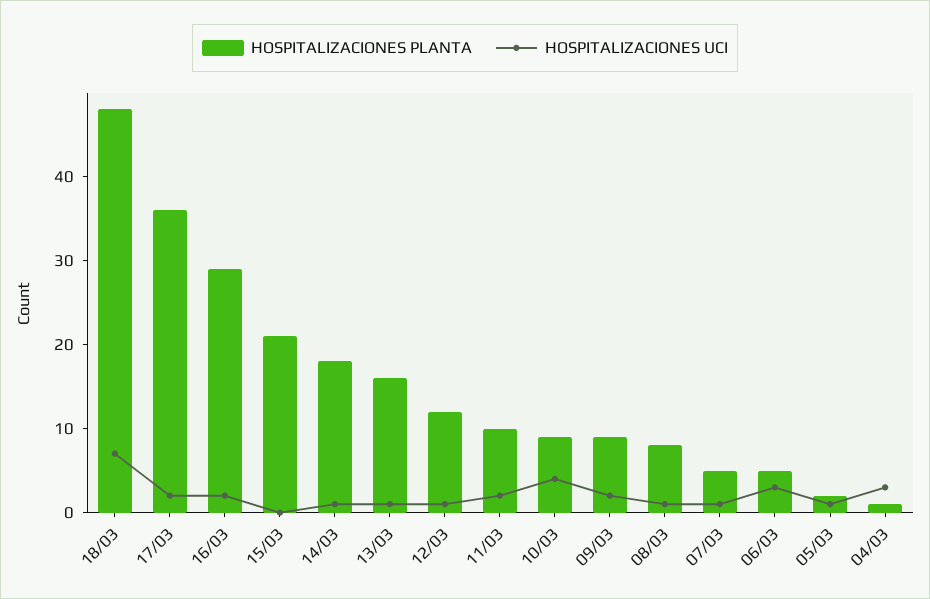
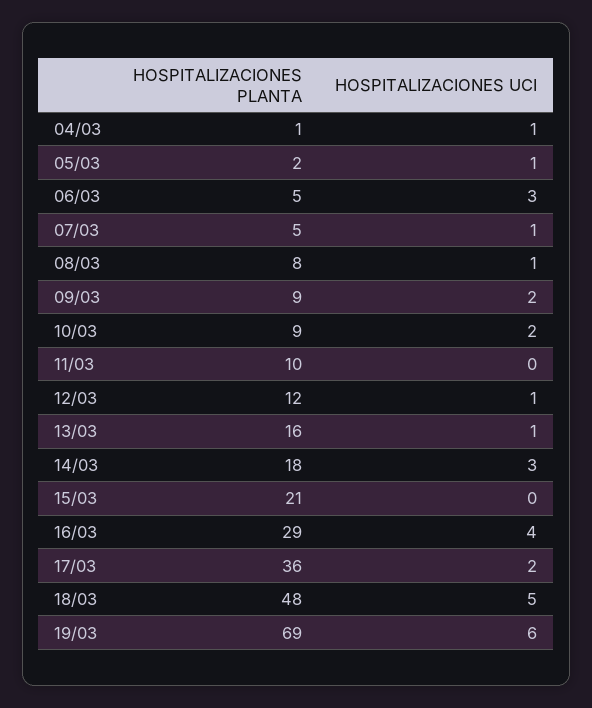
HOSPITALIZACIONES UCI, 18/03: 7 -> 5
HOSPITALIZACIONES UCI, 16/03: 2 -> 4
HOSPITALIZACIONES UCI, 14/03: 1 -> 3
HOSPITALIZACIONES UCI, 11/03: 2 -> 0
HOSPITALIZACIONES UCI, 10/03: 4 -> 2
HOSPITALIZACIONES UCI, 04/03: 3 -> 1
HOSPITALIZACIONES PLANTA, 19/03: none -> 69
HOSPITALIZACIONES UCI, 19/03: none -> 6

